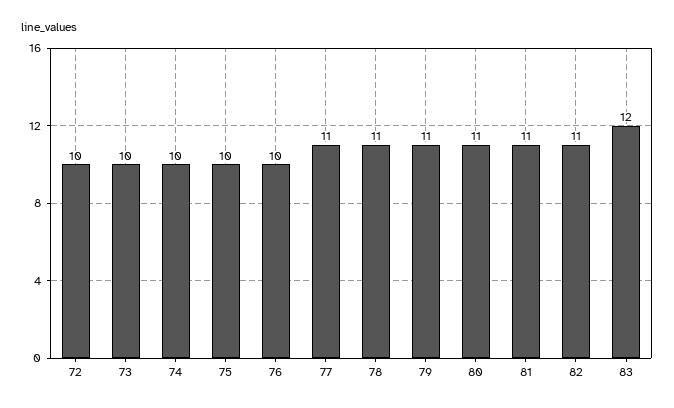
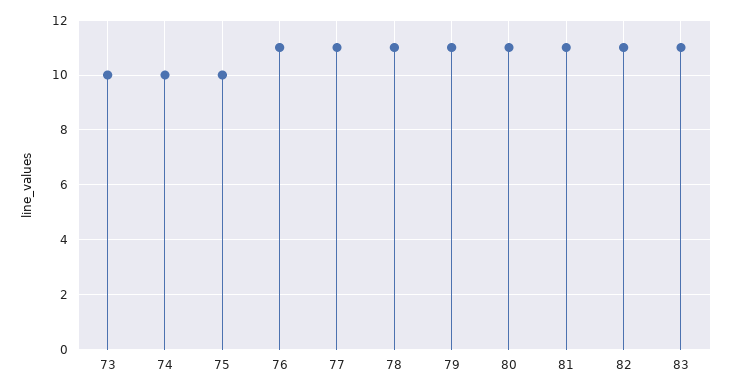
72: 10 -> none
76: 10 -> 11
83: 12 -> 11

